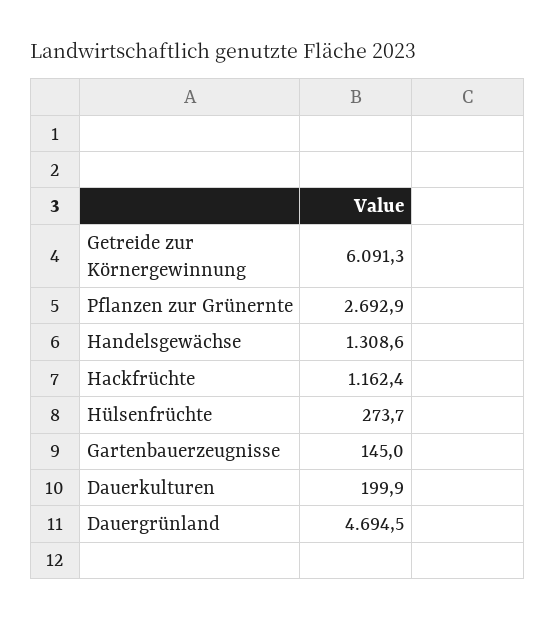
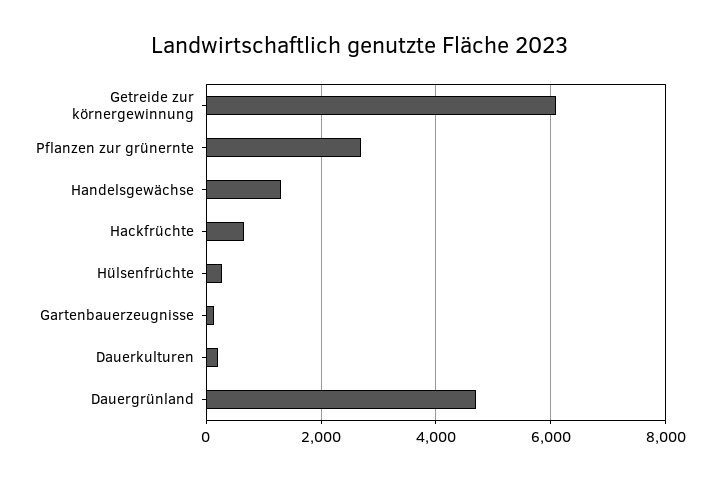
Hackfrüchte: 1162.4 -> 600

